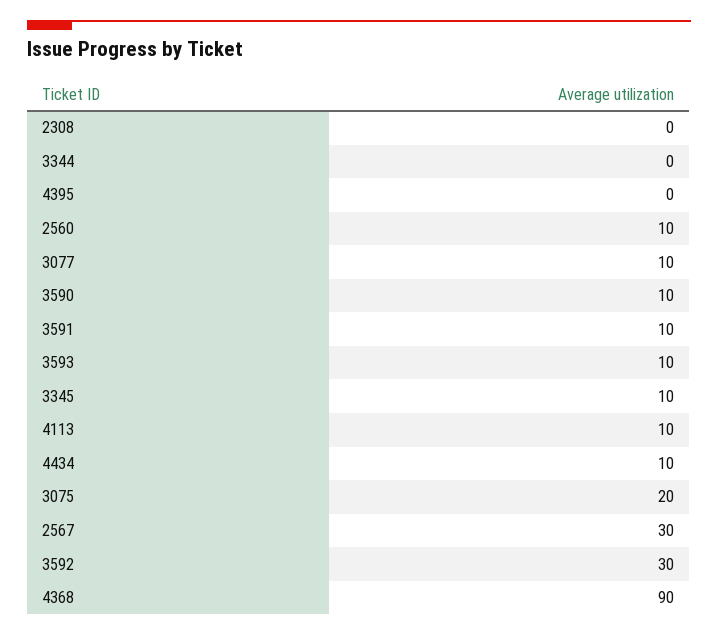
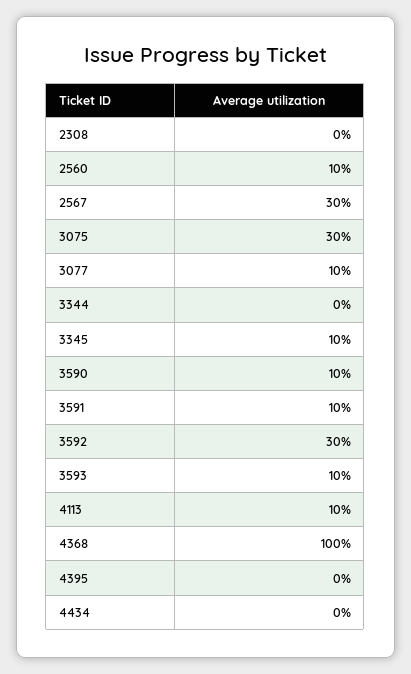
4434: 10 -> 0
3075: 20 -> 30
4368: 90 -> 100

